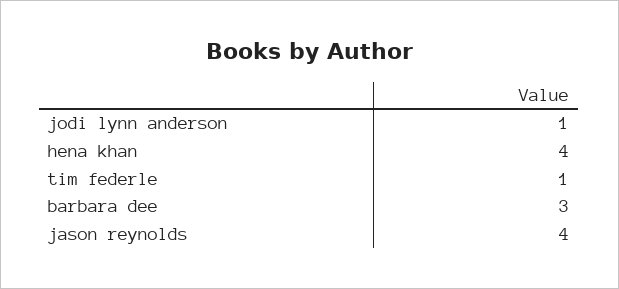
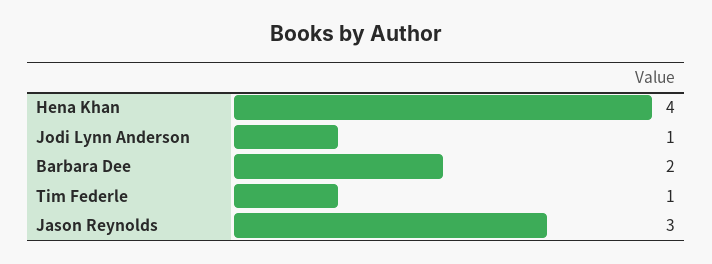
barbara dee: 3 -> 2
jason reynolds: 4 -> 3

